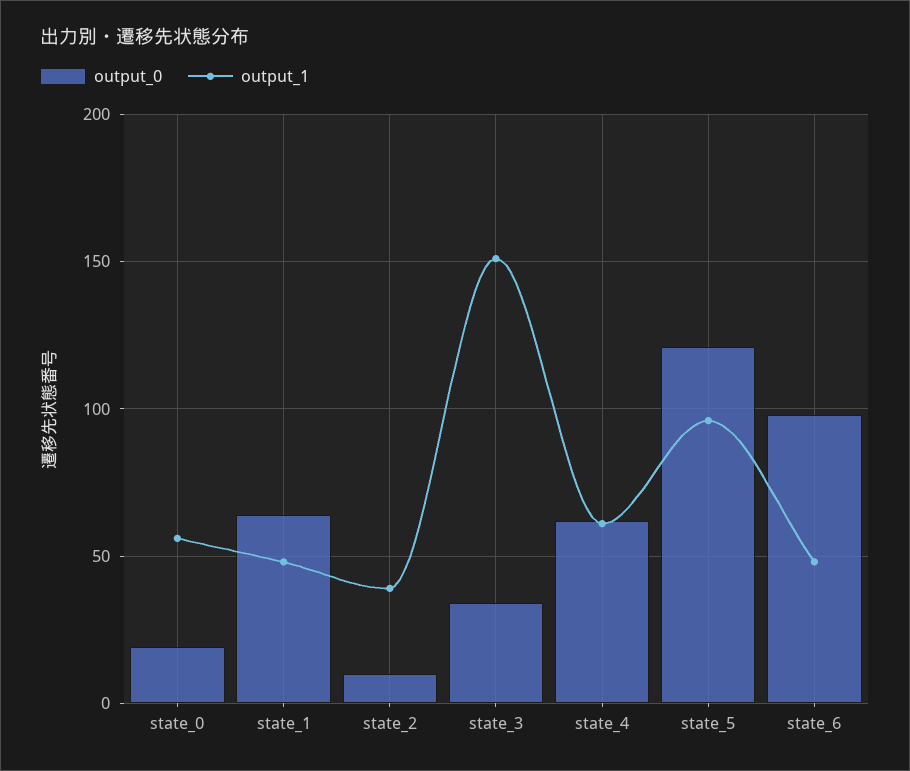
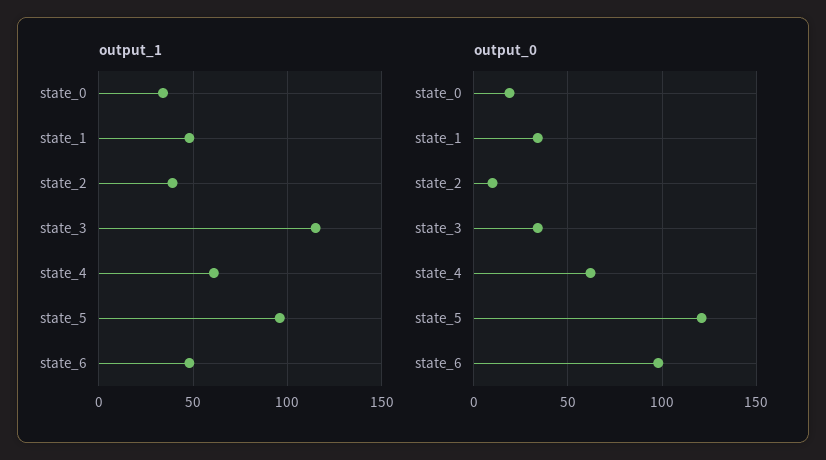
output_1, state_0: 55 -> 35
output_0, state_1: 65 -> 35
output_1, state_3: 150 -> 115

